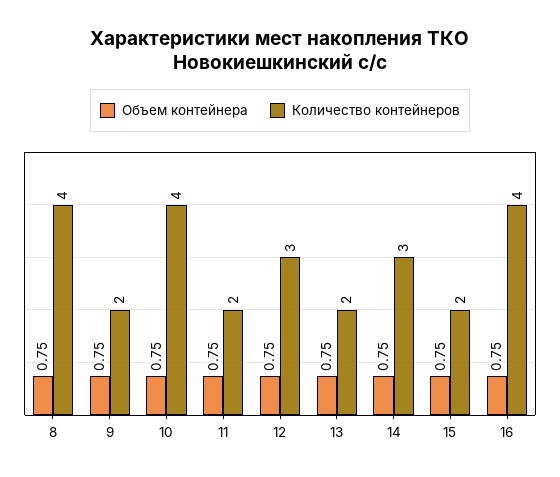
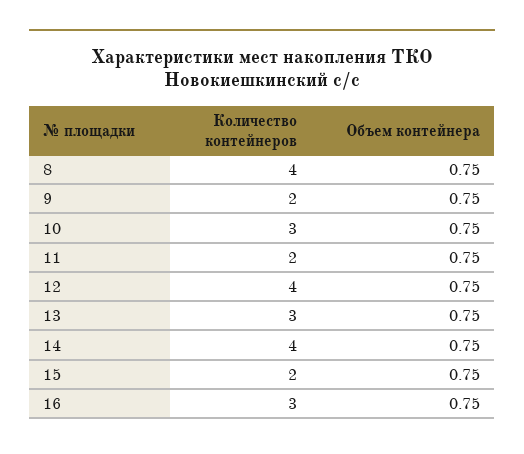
Количество контейнеров, 10: 4 -> 3
Количество контейнеров, 12: 3 -> 4
Количество контейнеров, 13: 2 -> 3
Количество контейнеров, 14: 3 -> 4
Количество контейнеров, 16: 4 -> 3

